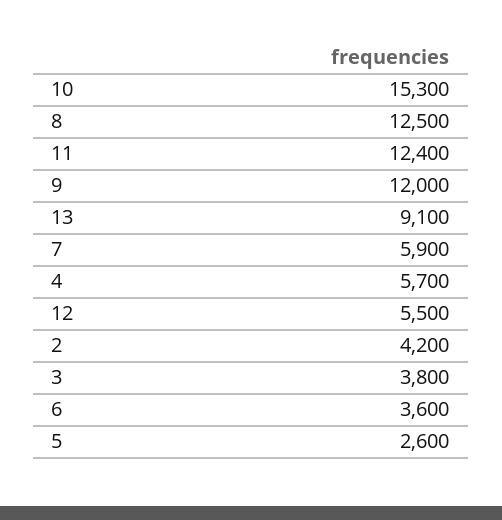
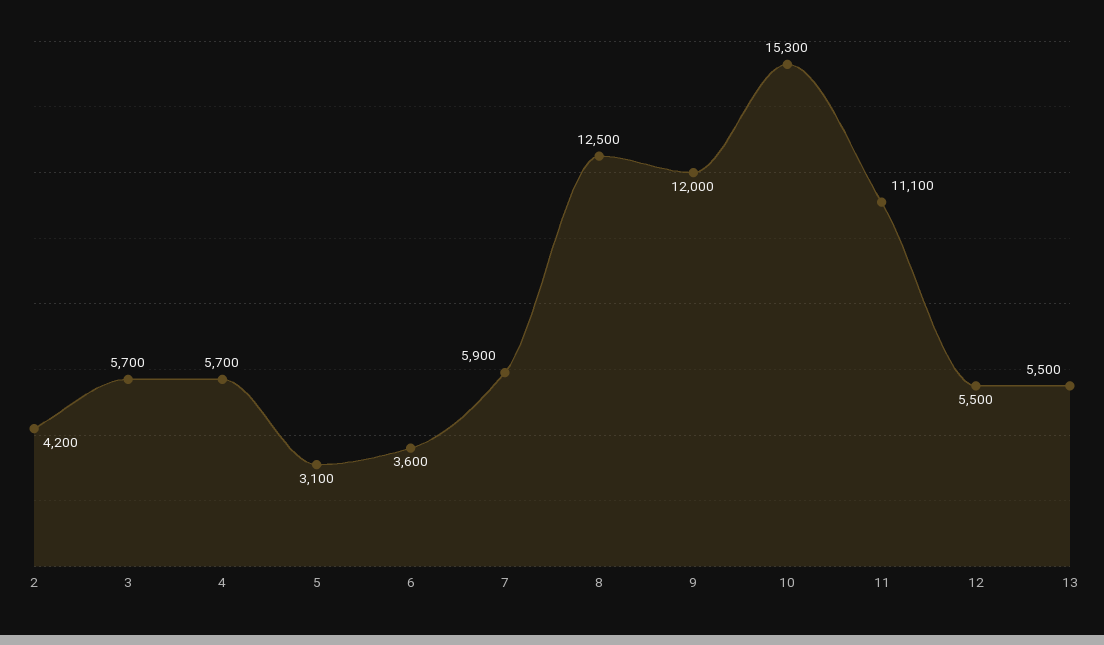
11: 12400 -> 11100
13: 9100 -> 5500
3: 3800 -> 5700
5: 2600 -> 3100

